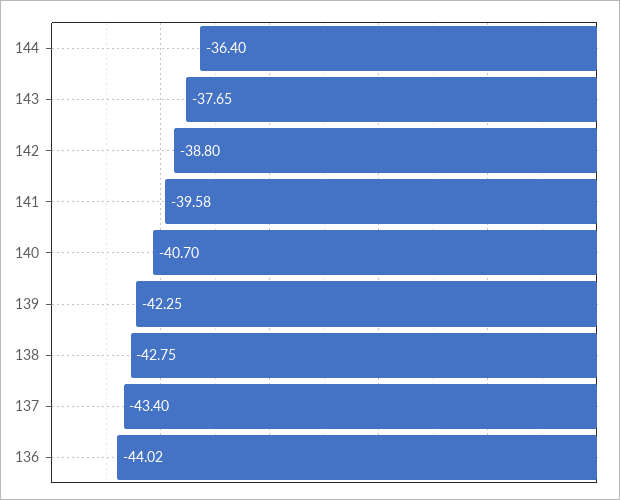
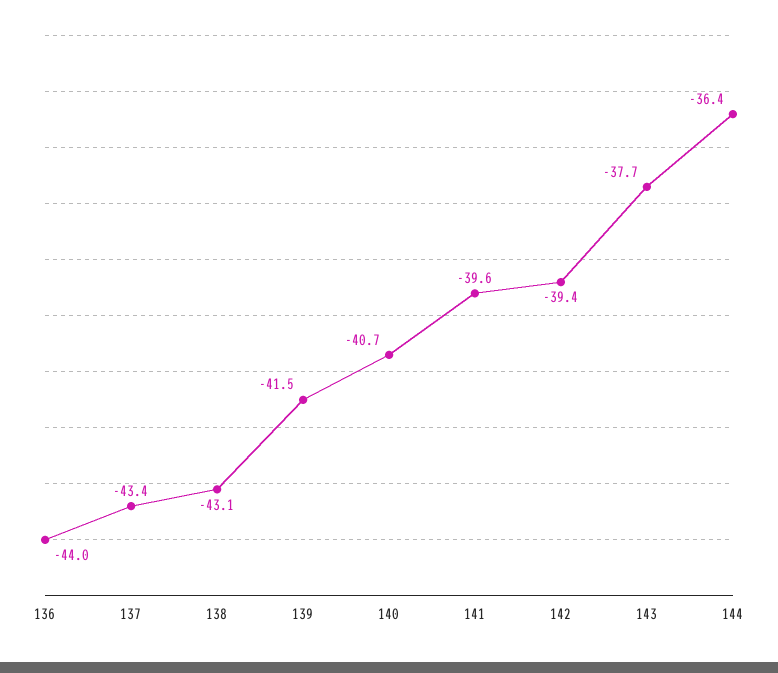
142: -38.8 -> -39.4
139: -42.25 -> -41.5
138: -42.75 -> -43.1

